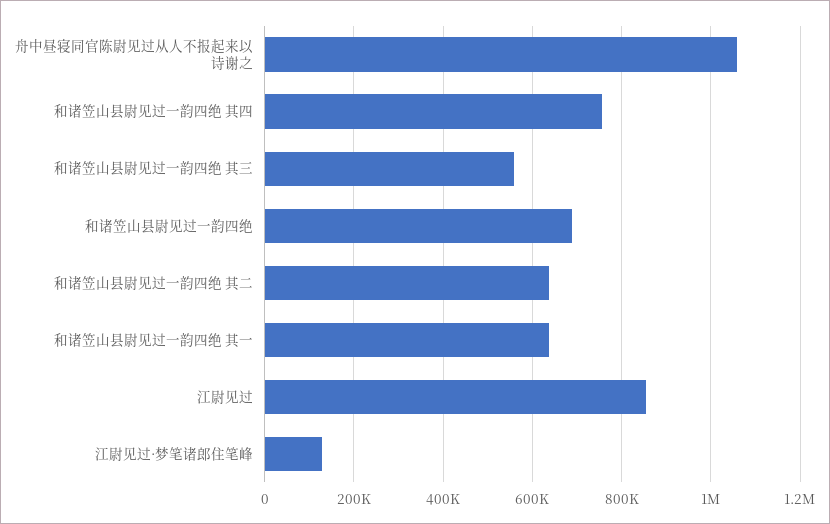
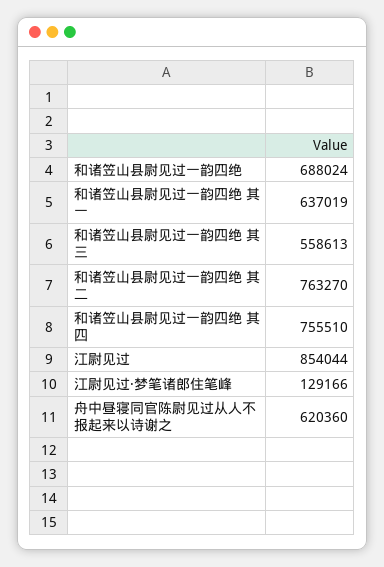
舟中昼寝同官陈尉见过从人不报起来以诗谢之: 1060000 -> 620360
和诸笠山县尉见过一韵四绝 其二: 640000 -> 763270

